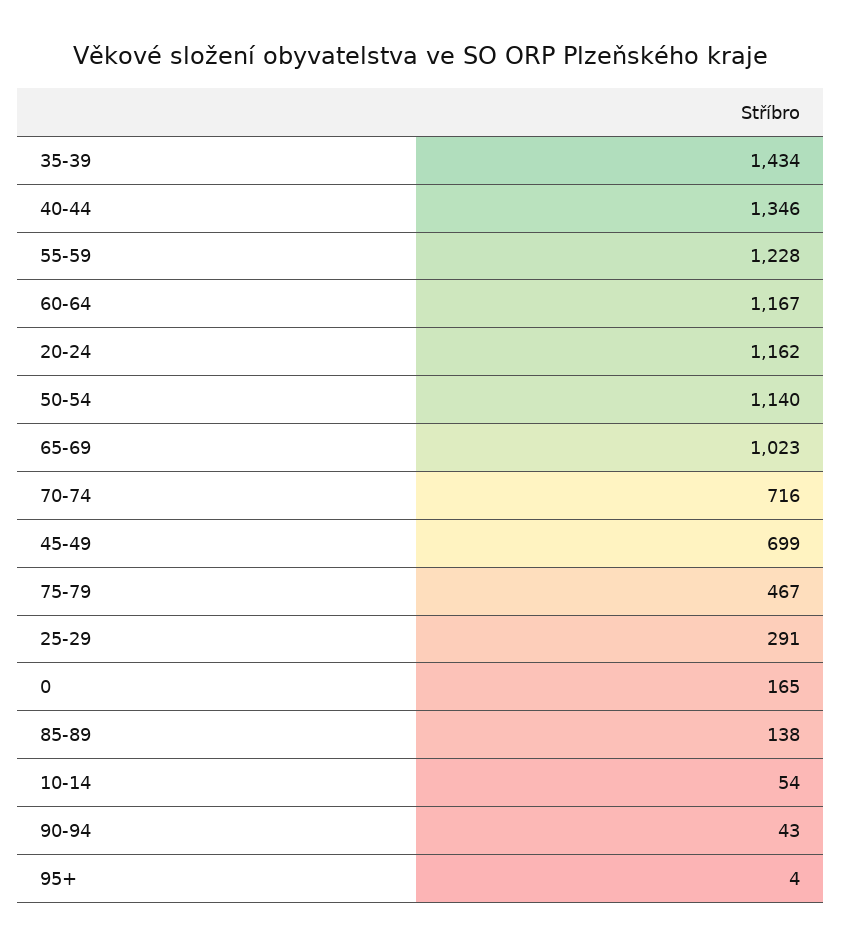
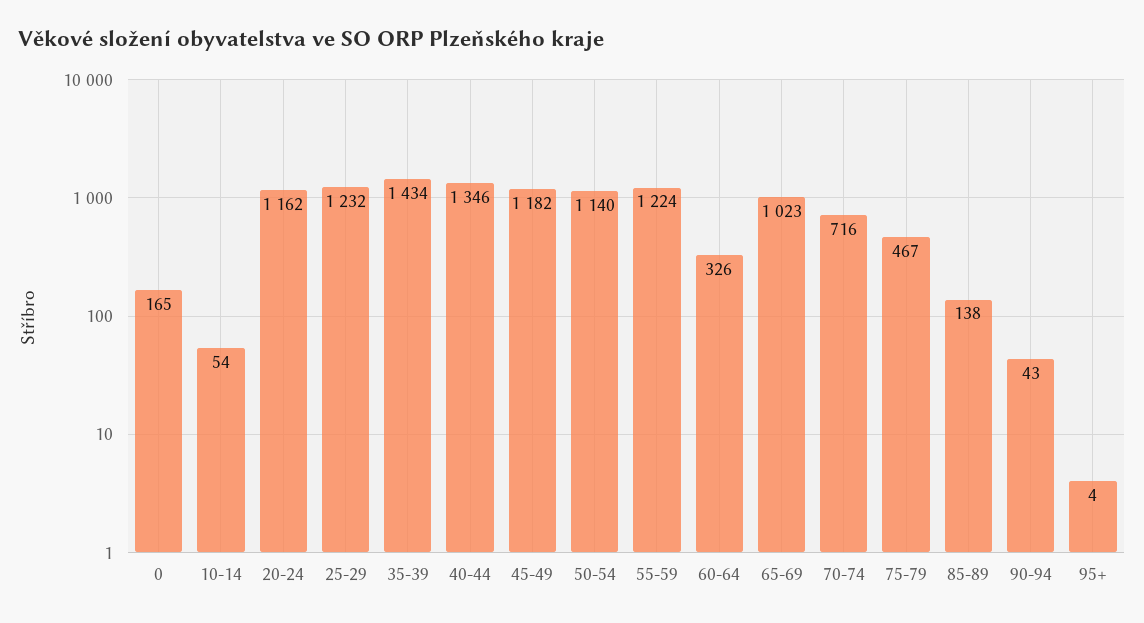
55-59: 1228 -> 1224
60-64: 1167 -> 326
45-49: 699 -> 1182
25-29: 291 -> 1232

